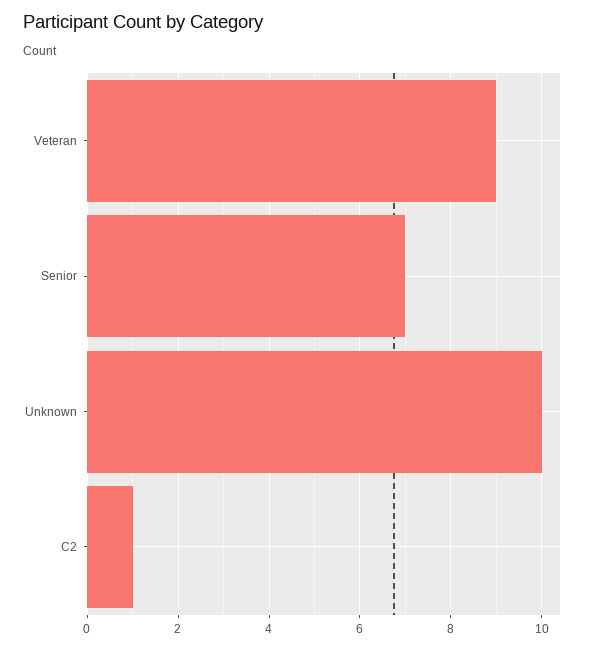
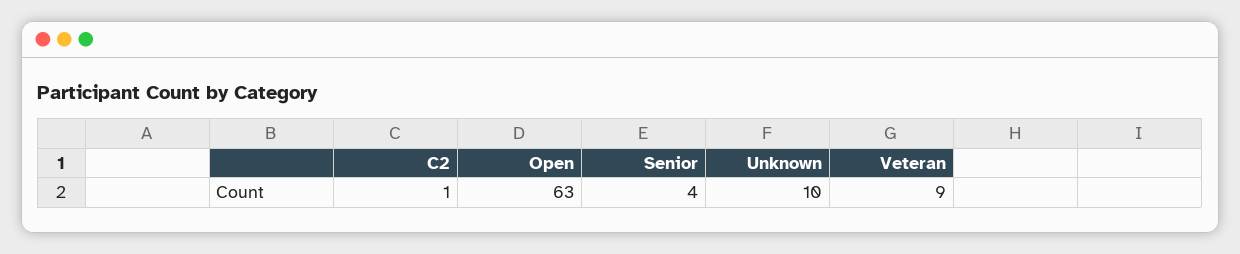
Senior: 7 -> 4
Open: none -> 63

